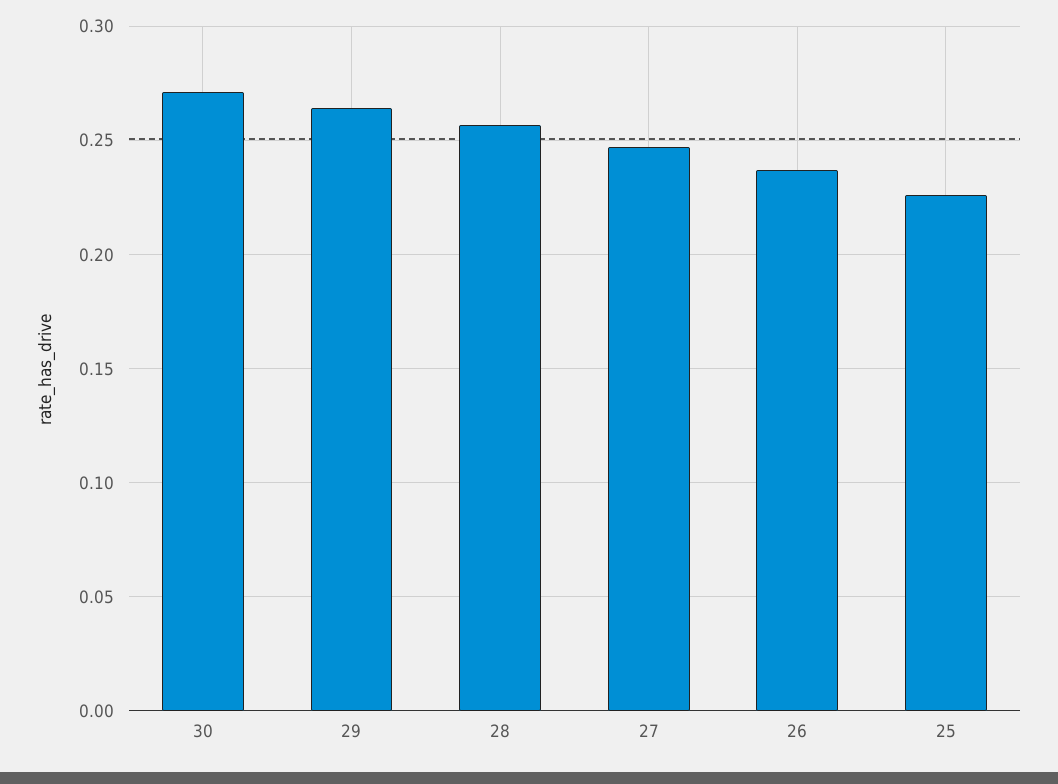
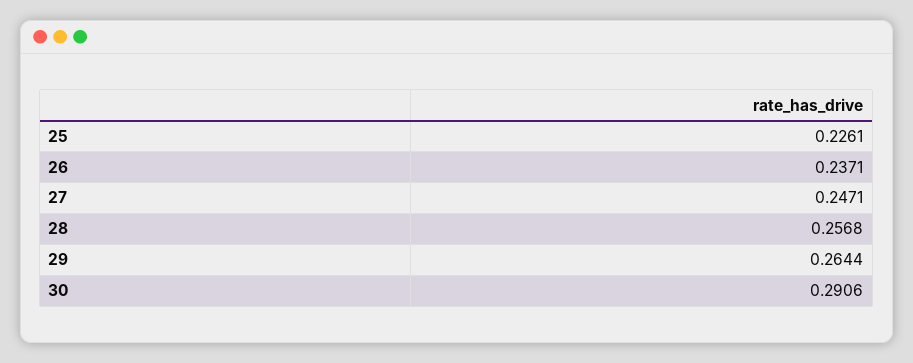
30: 0.27 -> 0.2906

